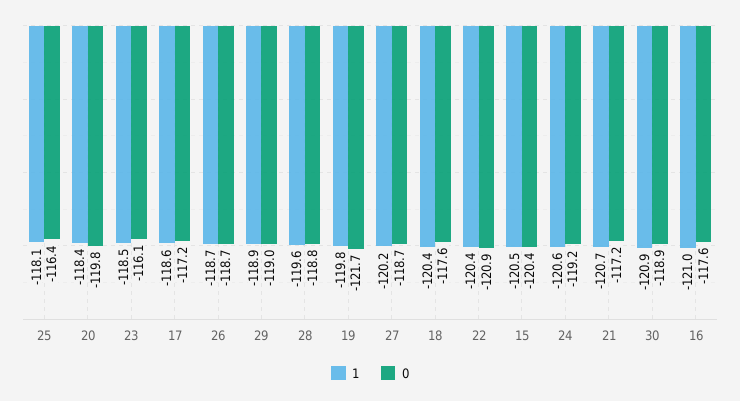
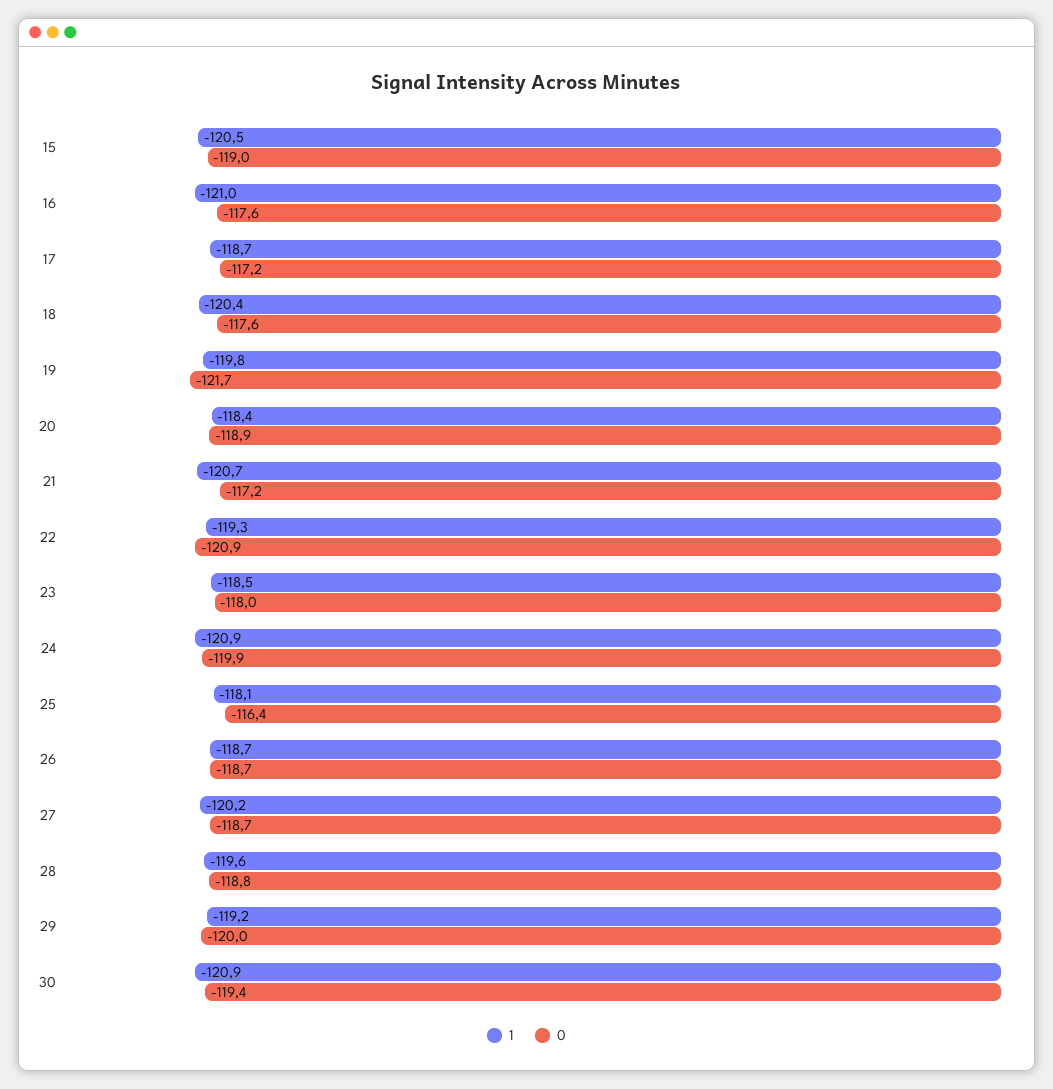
0, 20: -119.8 -> -118.9
0, 23: -116.1 -> -118
1, 17: -118.6 -> -118.7
1, 29: -118.9 -> -119.2
0, 29: -119 -> -120
1, 22: -120.4 -> -119.3
0, 15: -120.4 -> -119
1, 24: -120.6 -> -120.9
0, 24: -119.2 -> -119.9
0, 30: -118.9 -> -119.4

